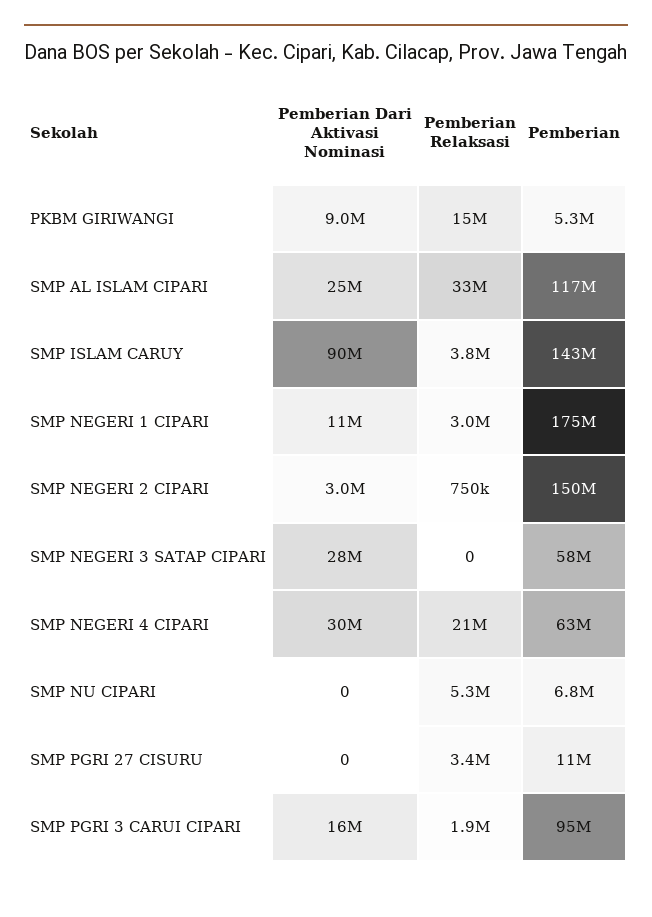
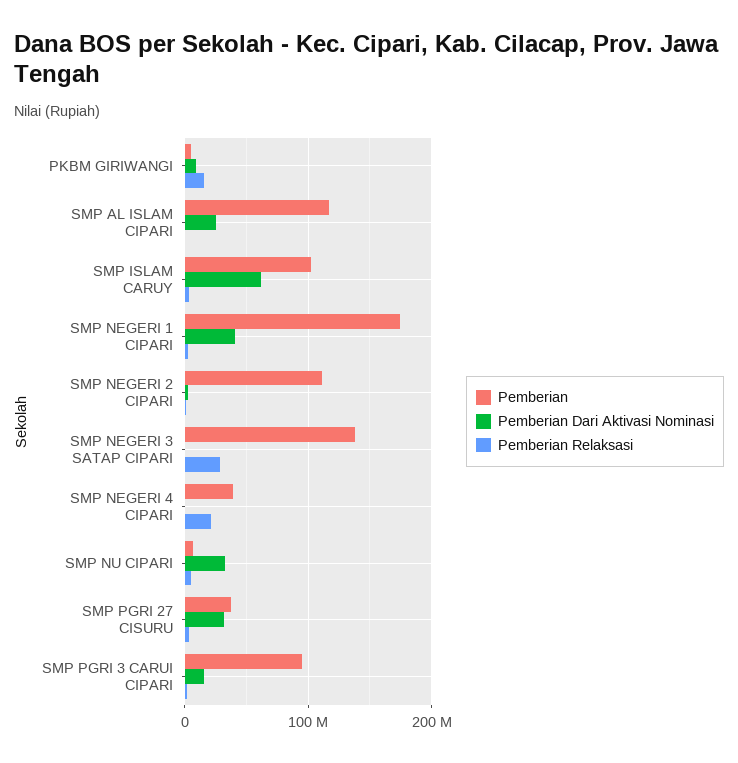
Pemberian Relaksasi, SMP AL ISLAM CIPARI: 33000000 -> 0
Pemberian Dari Aktivasi Nominasi, SMP ISLAM CARUY: 90000000 -> 60000000
Pemberian, SMP ISLAM CARUY: 143000000 -> 100000000
Pemberian Dari Aktivasi Nominasi, SMP NEGERI 1 CIPARI: 11000000 -> 40000000
Pemberian, SMP NEGERI 2 CIPARI: 150000000 -> 110000000
Pemberian Dari Aktivasi Nominasi, SMP NEGERI 3 SATAP CIPARI: 28000000 -> 0
Pemberian Relaksasi, SMP NEGERI 3 SATAP CIPARI: 0 -> 30000000
Pemberian, SMP NEGERI 3 SATAP CIPARI: 58000000 -> 140000000
Pemberian Dari Aktivasi Nominasi, SMP NEGERI 4 CIPARI: 30000000 -> 0
Pemberian, SMP NEGERI 4 CIPARI: 63000000 -> 40000000
Pemberian Dari Aktivasi Nominasi, SMP NU CIPARI: 0 -> 30000000
Pemberian Dari Aktivasi Nominasi, SMP PGRI 27 CISURU: 0 -> 30000000
Pemberian, SMP PGRI 27 CISURU: 11000000 -> 40000000

